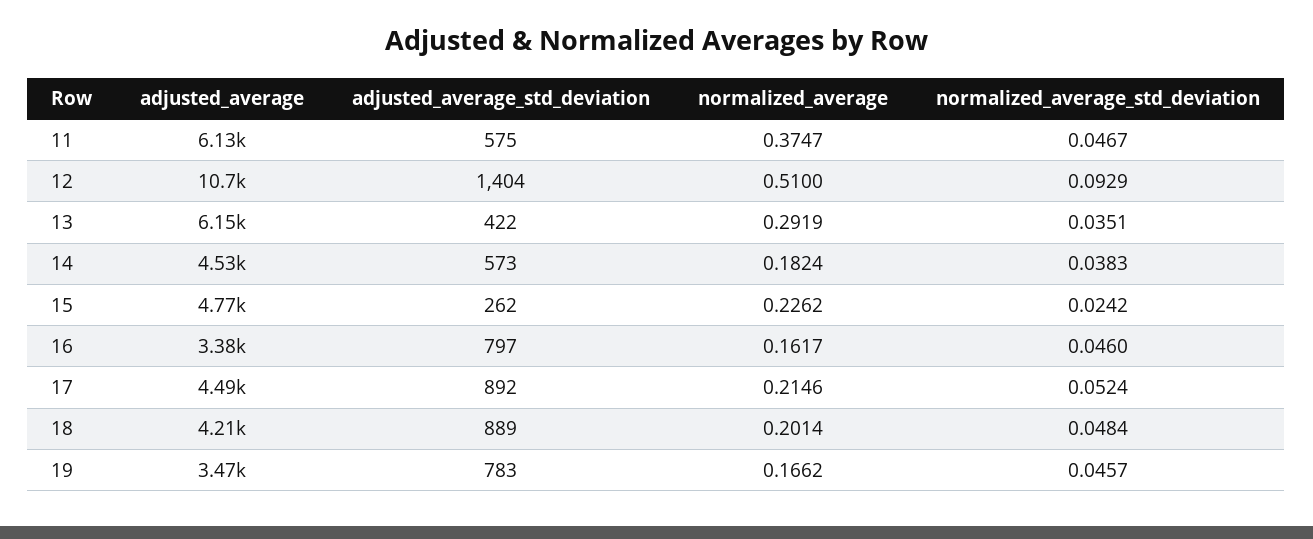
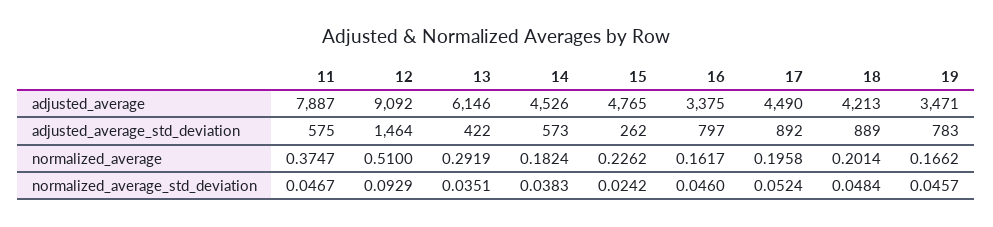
adjusted_average, 11: 6130 -> 7887
adjusted_average, 12: 10700 -> 9092
adjusted_average_std_deviation, 12: 1404 -> 1464
normalized_average, 17: 0.2146 -> 0.1958

